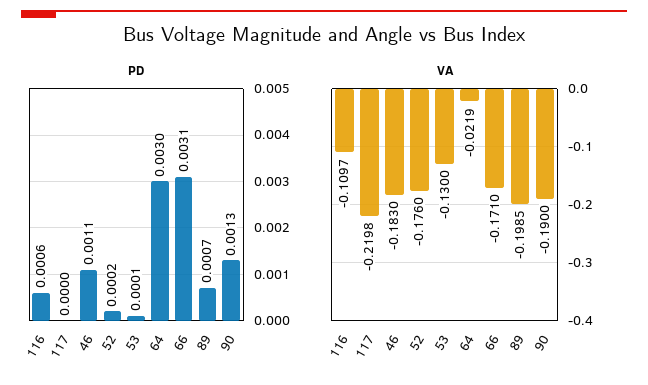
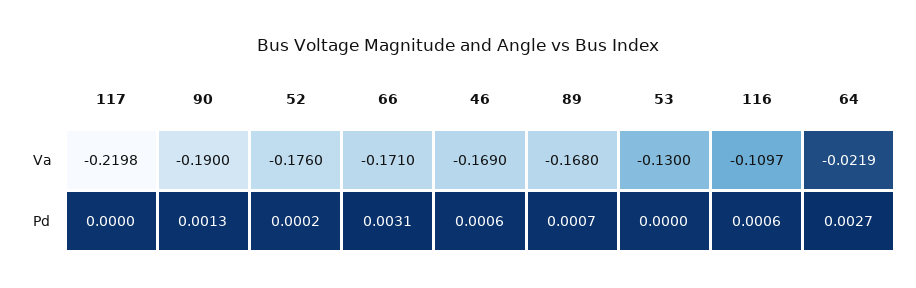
PD, 46: 0.0011 -> 0.0006
PD, 53: 0.0001 -> 0
PD, 64: 0.003 -> 0.0027
VA, 46: -0.183 -> -0.169
VA, 89: -0.1985 -> -0.168

